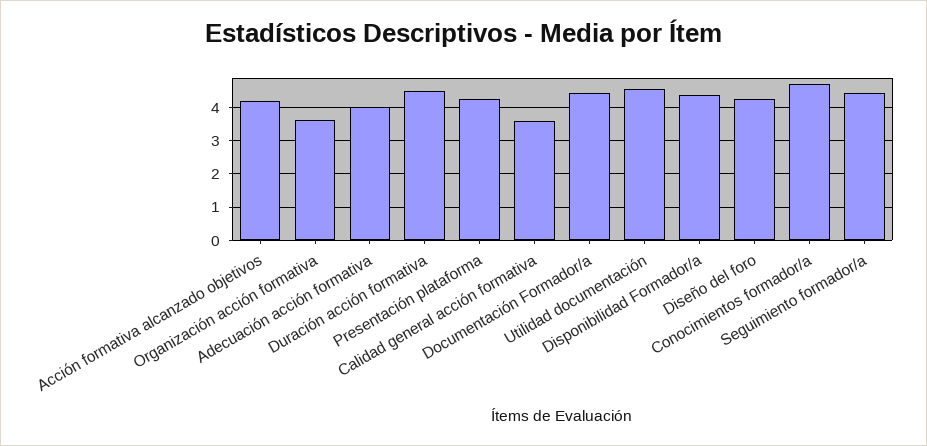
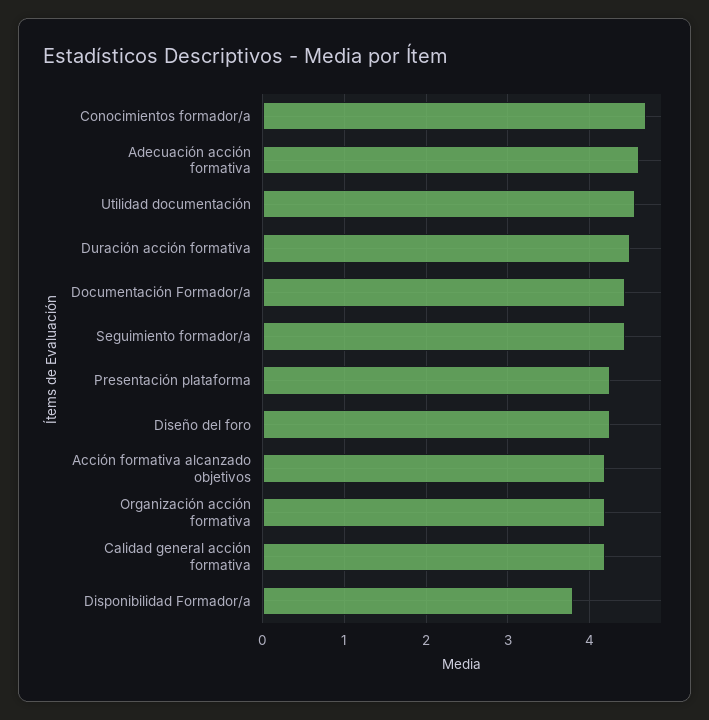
Organización acción formativa: 3.6 -> 4.2
Adecuación acción formativa: 4 -> 4.6
Calidad general acción formativa: 3.6 -> 4.2
Disponibilidad Formador/a: 4.4 -> 3.8

